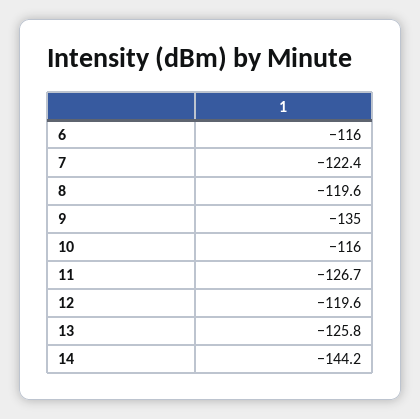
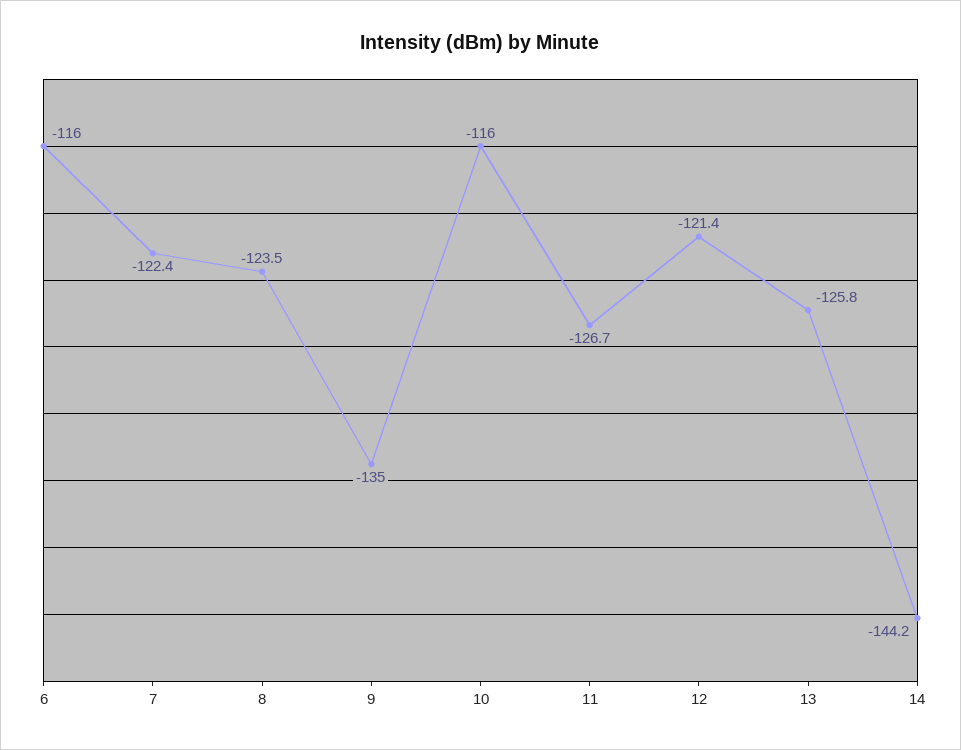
8: -119.6 -> -123.5
12: -119.6 -> -121.4

